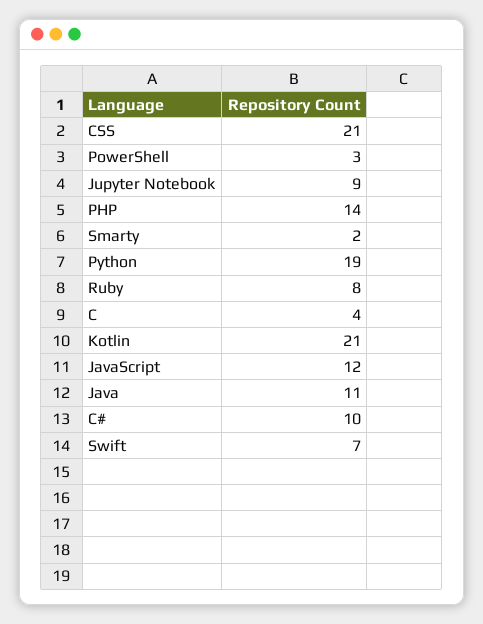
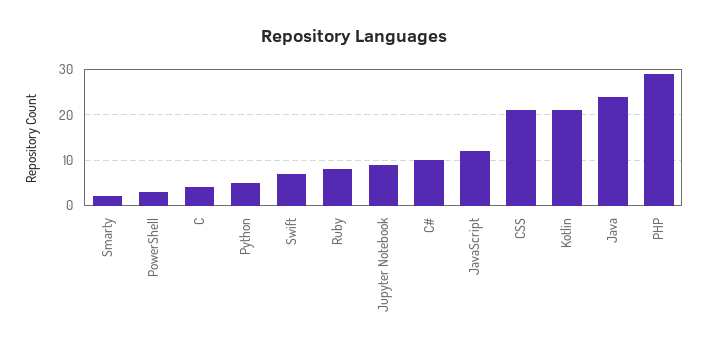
PHP: 14 -> 30
Python: 19 -> 5
Java: 11 -> 25

